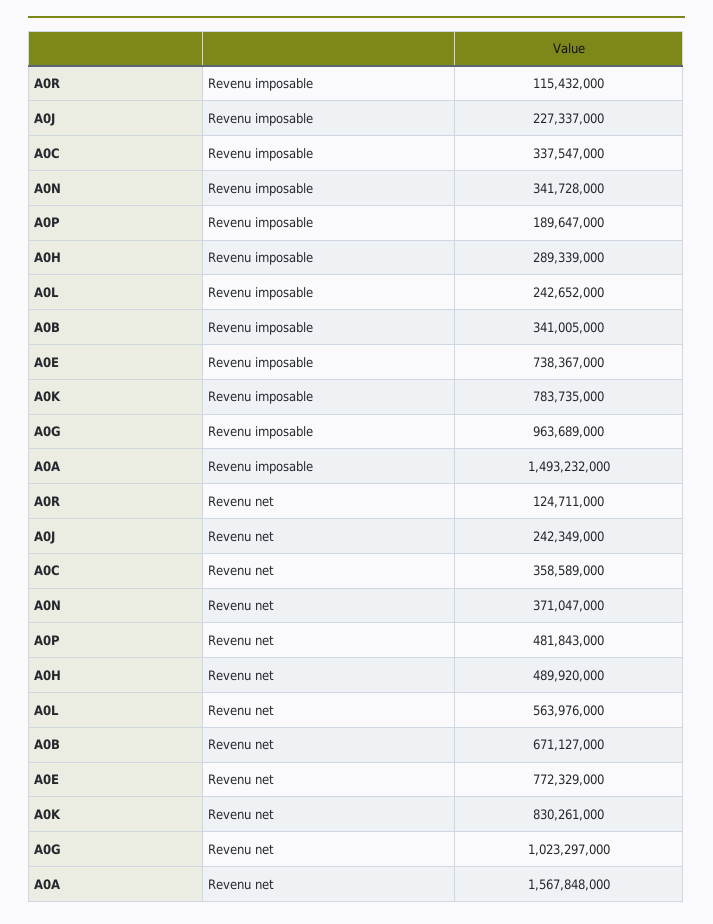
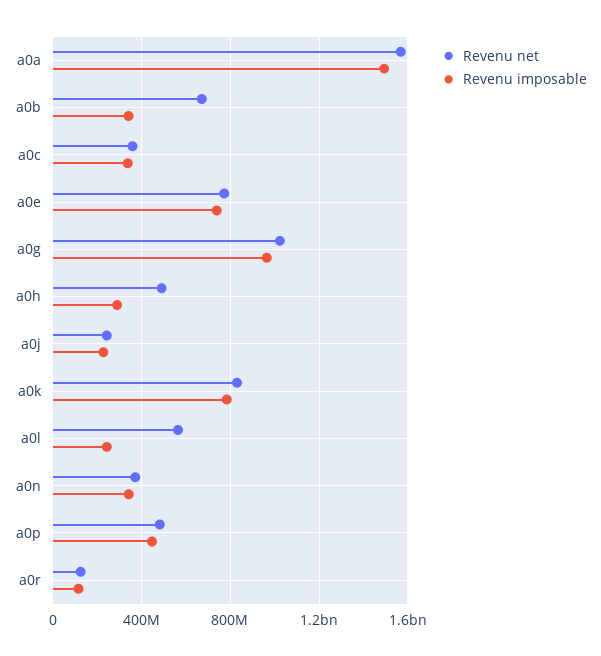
Revenu imposable, A0P: 189647000 -> 450000000

